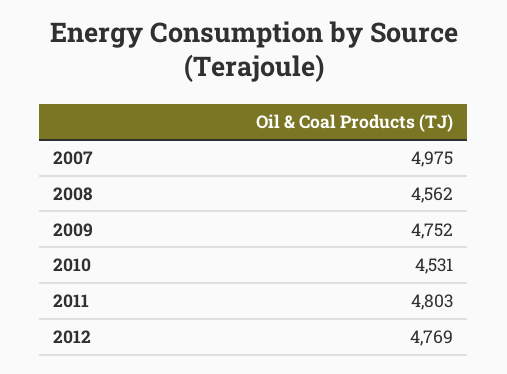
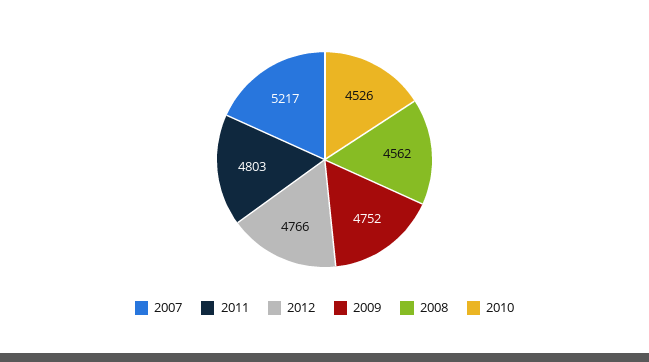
2007: 4975 -> 5217
2010: 4531 -> 4526
2012: 4769 -> 4766

